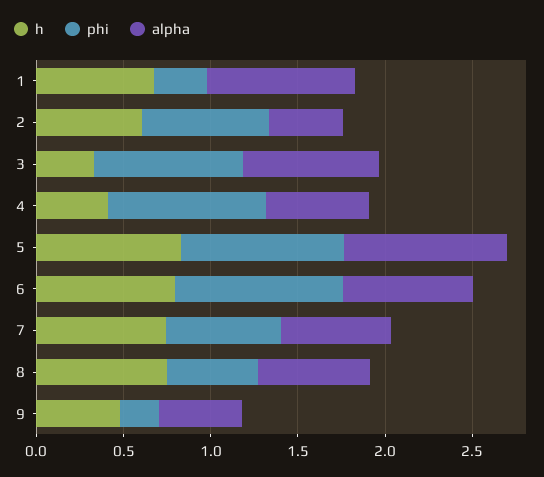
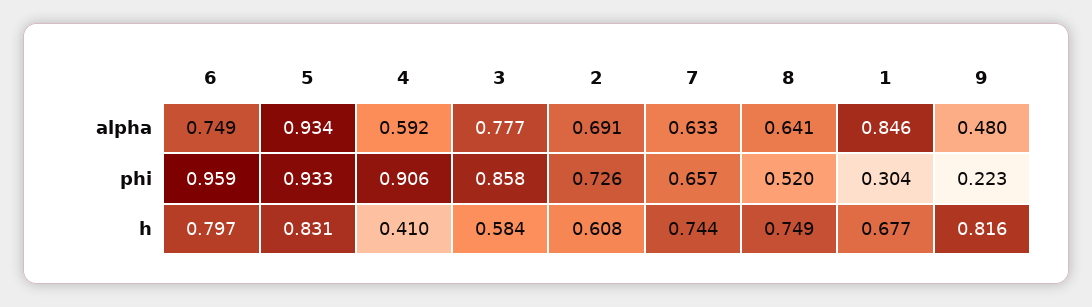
alpha, 2: 0.4 -> 0.691
h, 3: 0.3 -> 0.584
h, 9: 0.5 -> 0.816

